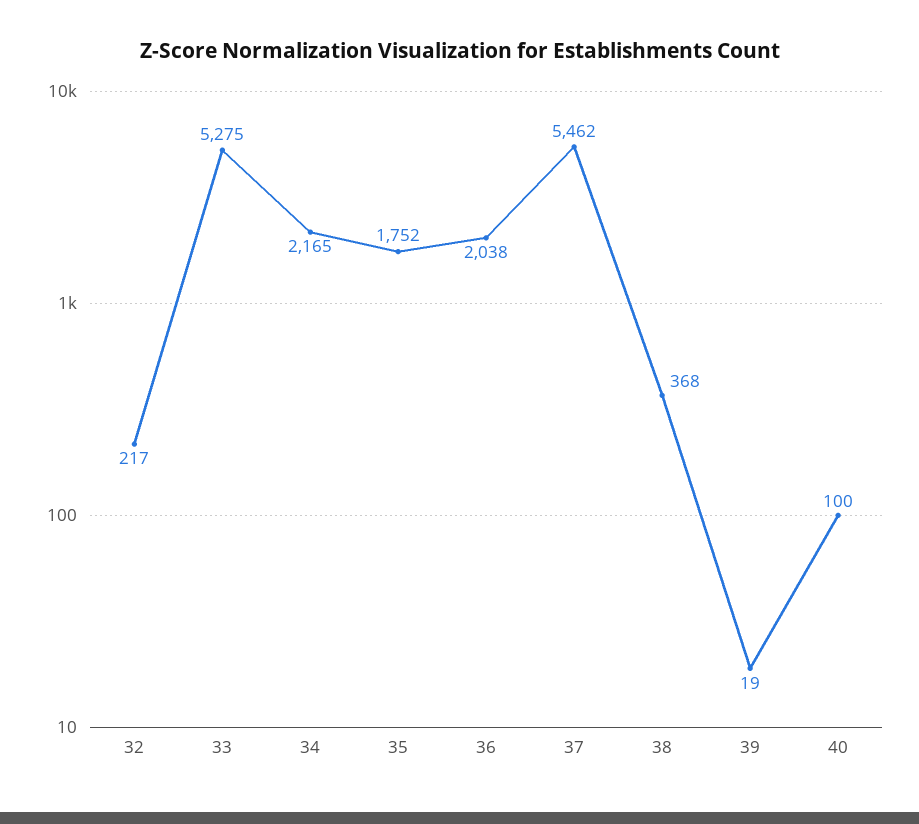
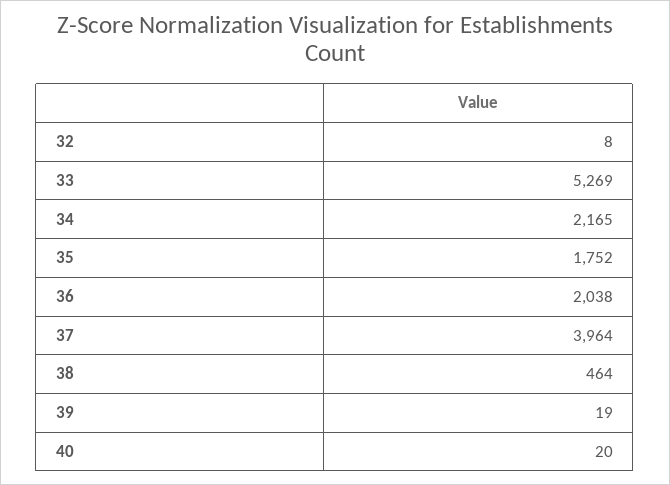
32: 217 -> 8
33: 5275 -> 5269
37: 5462 -> 3964
38: 368 -> 464
40: 100 -> 20

